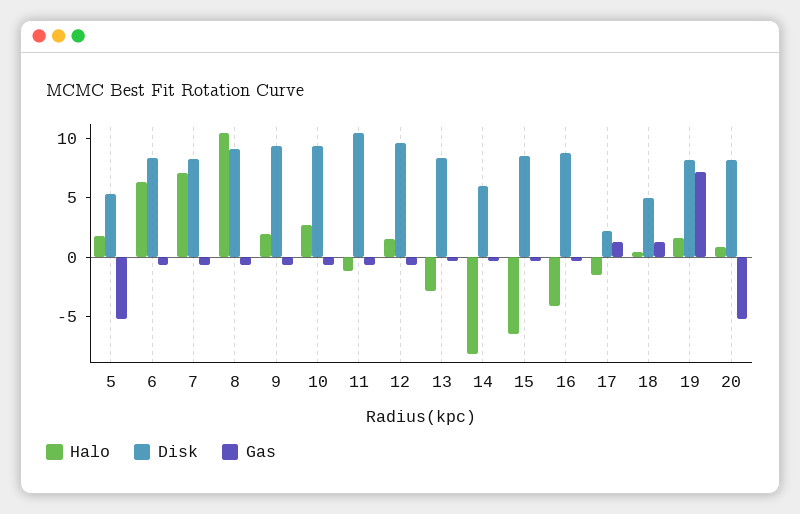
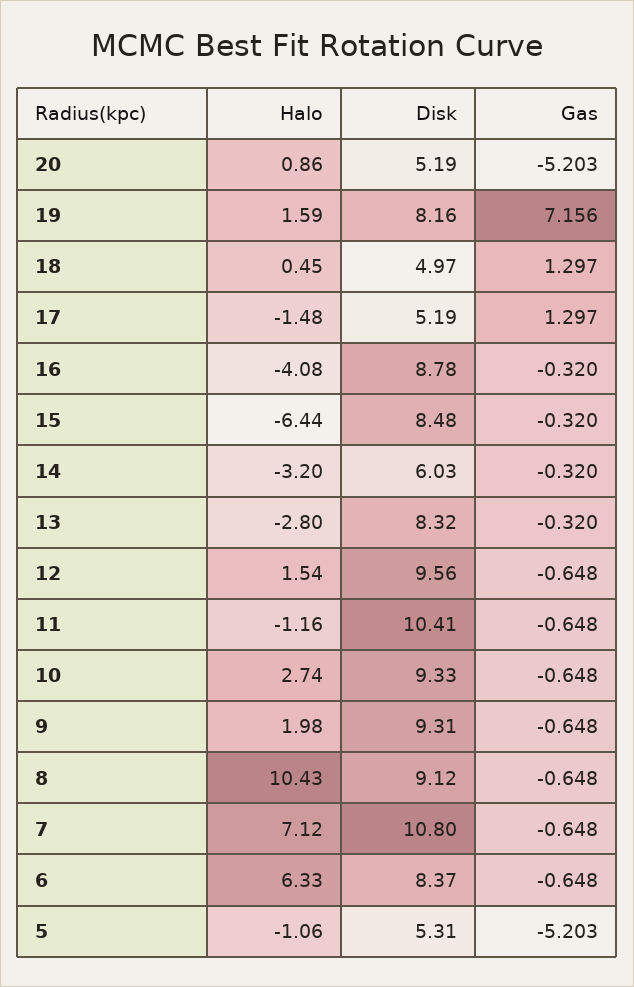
Halo, 5: 2 -> -1.06
Disk, 7: 8 -> 10.8
Halo, 14: -8 -> -3.2
Disk, 17: 2 -> 5.19
Disk, 20: 8 -> 5.19

